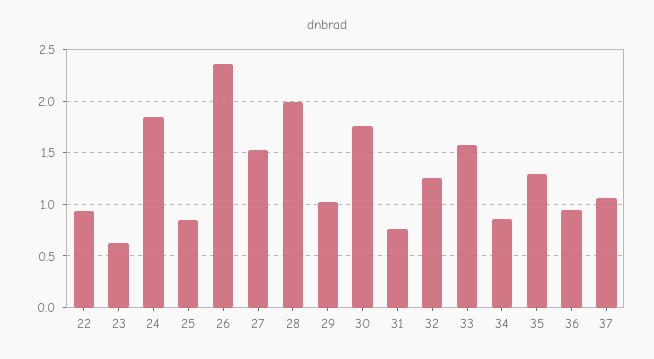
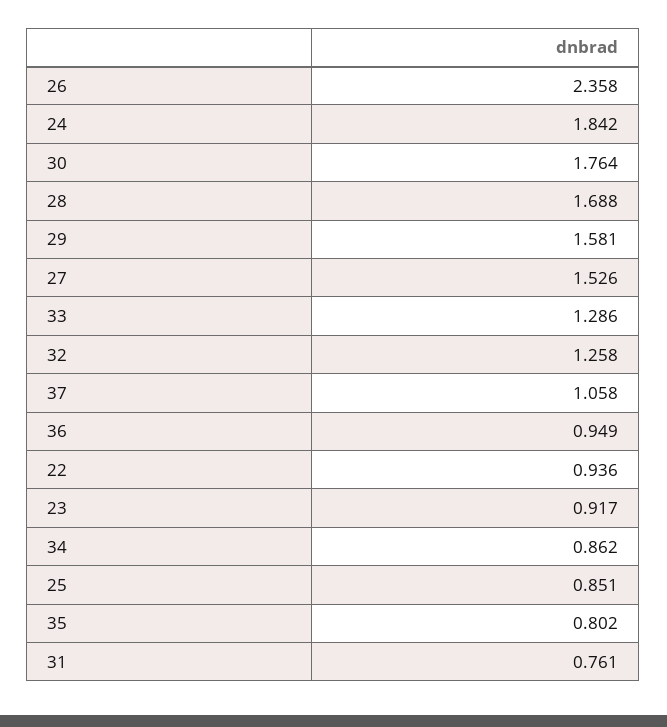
23: 0.6 -> 0.917
28: 2 -> 1.688
29: 1 -> 1.581
33: 1.6 -> 1.286
35: 1.3 -> 0.802

